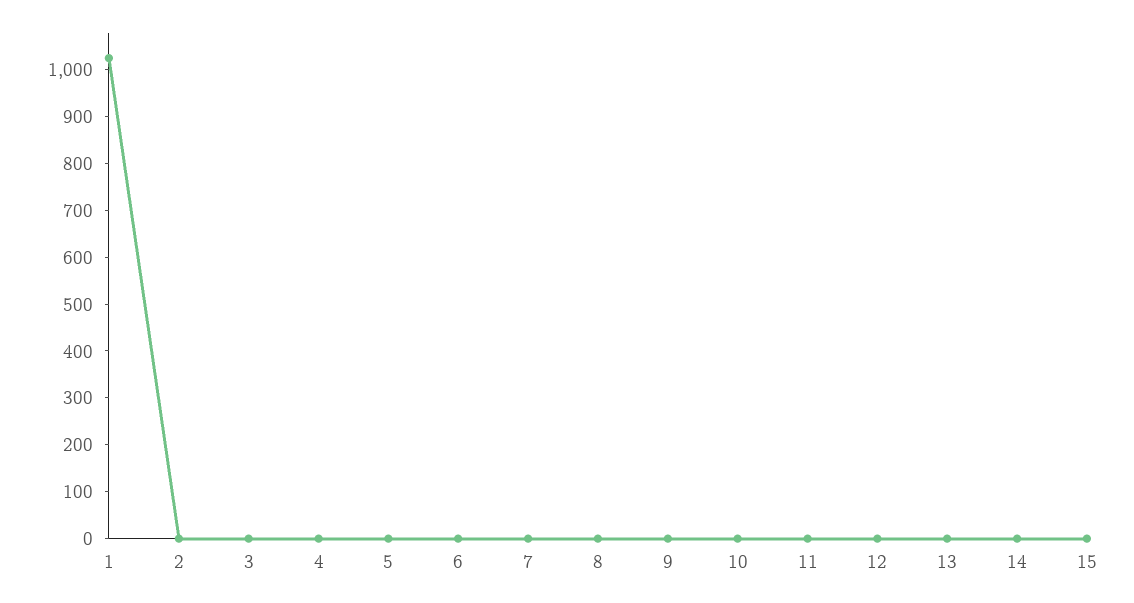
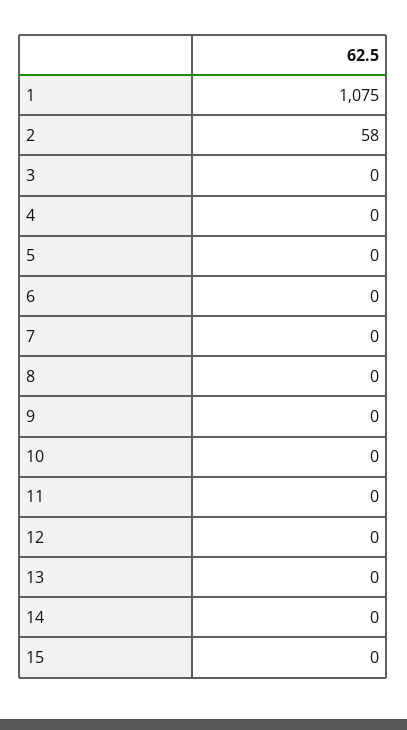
1: 1020 -> 1075
2: 0 -> 58

